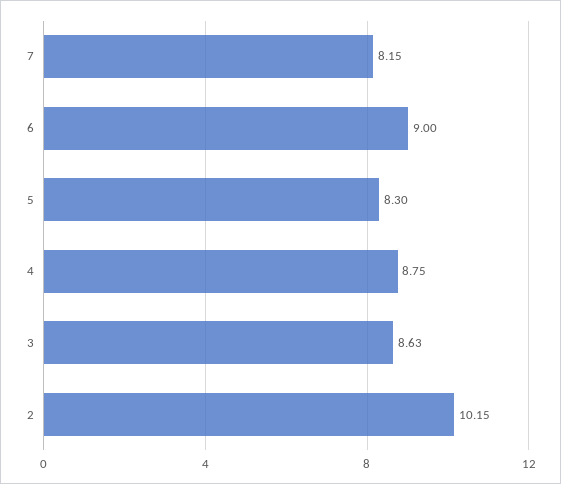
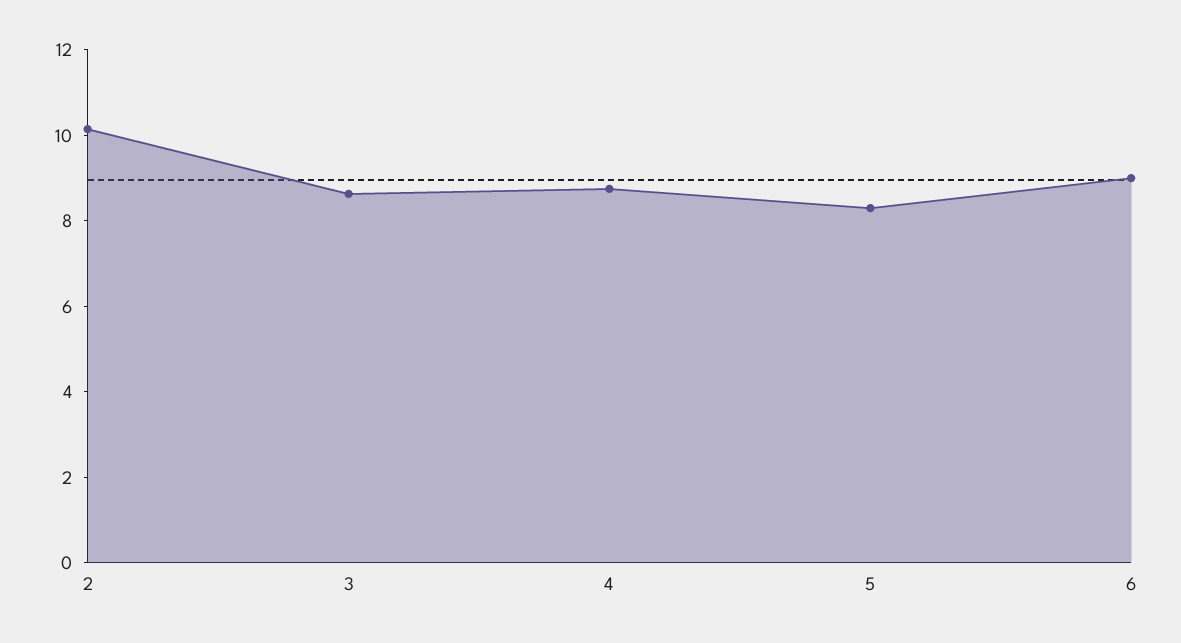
7: 8.15 -> none

